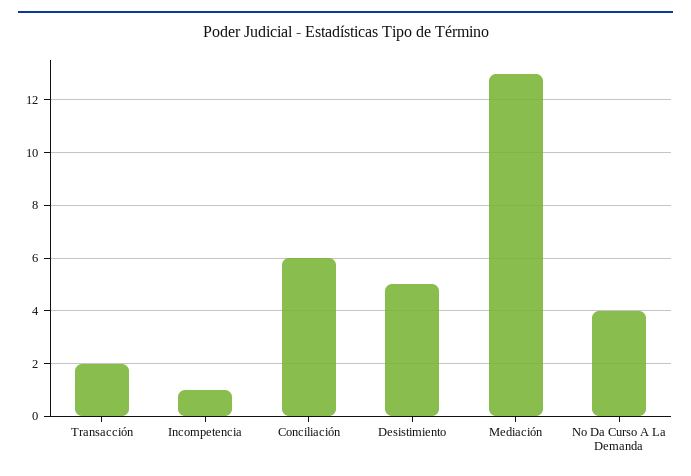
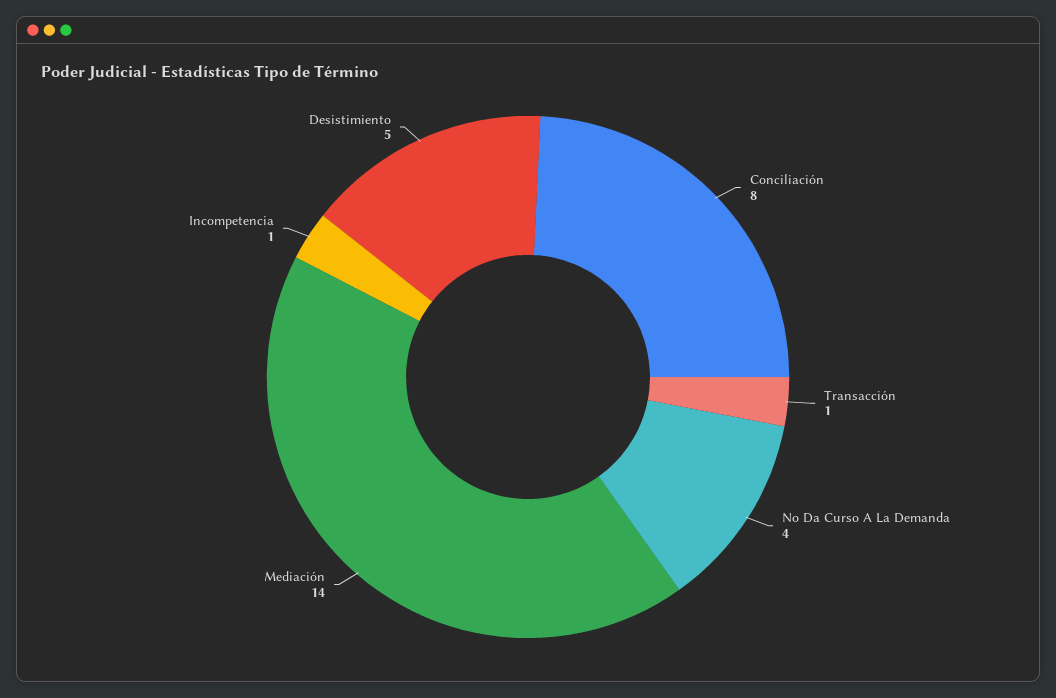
Transacción: 2 -> 1
Conciliación: 6 -> 8
Mediación: 13 -> 14

